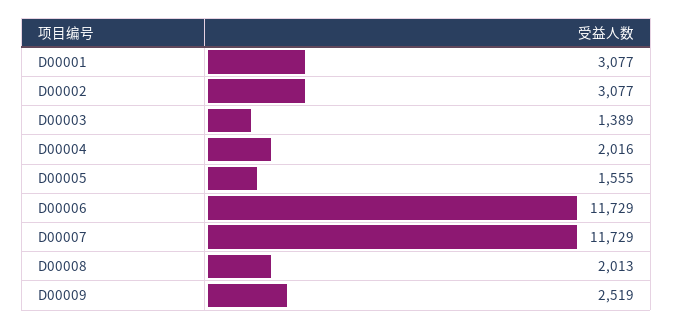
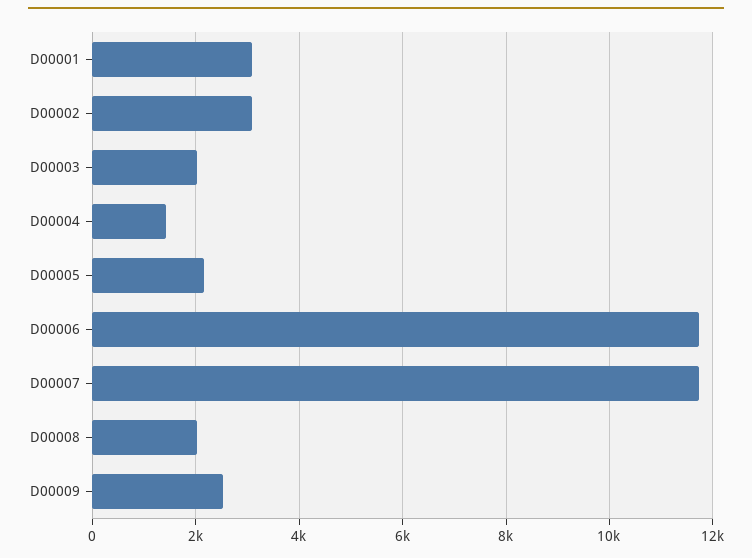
D00003: 1389 -> 2000
D00004: 2016 -> 1400
D00005: 1555 -> 2200

